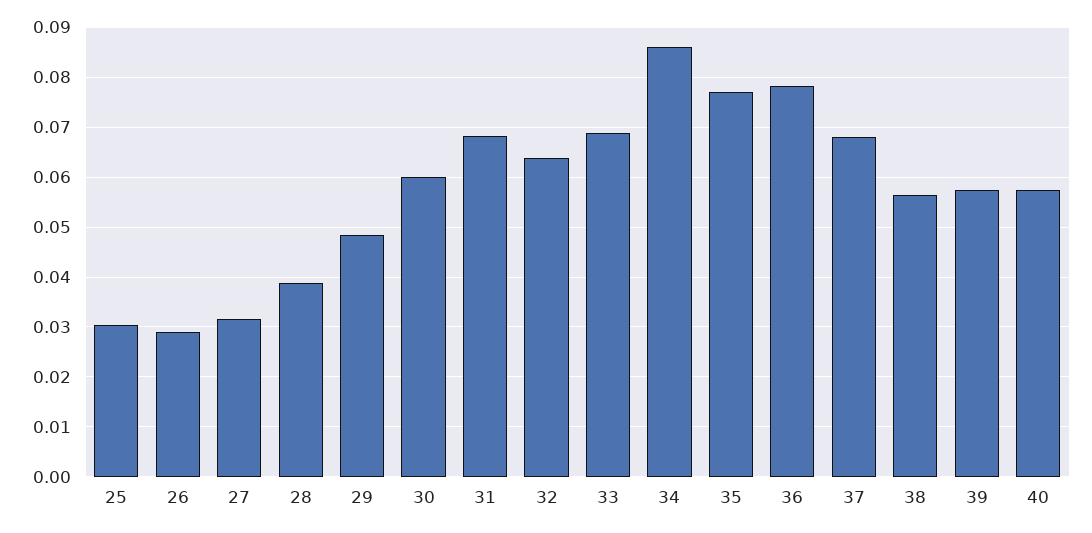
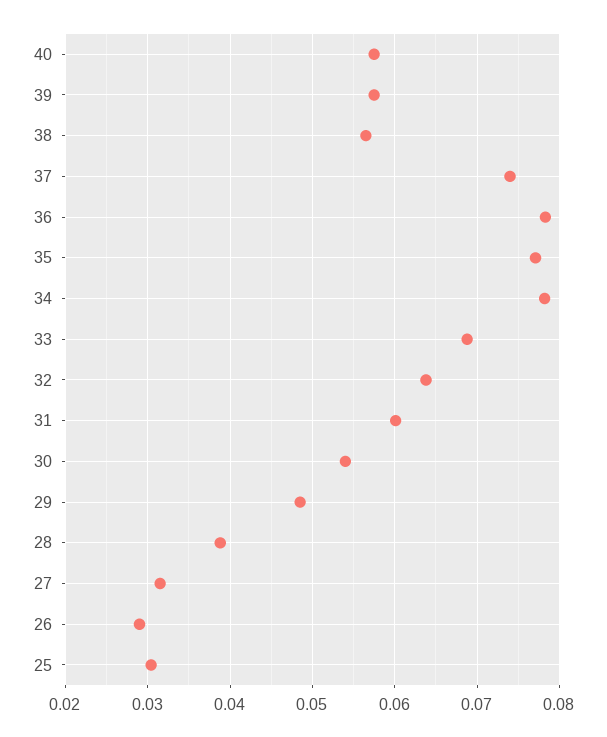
30: 0.06 -> 0.054
31: 0.068 -> 0.06
34: 0.086 -> 0.078
37: 0.068 -> 0.074

